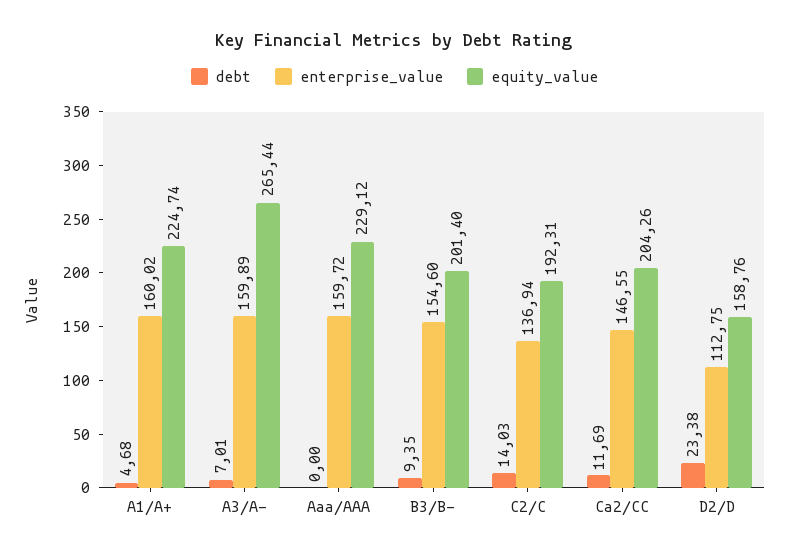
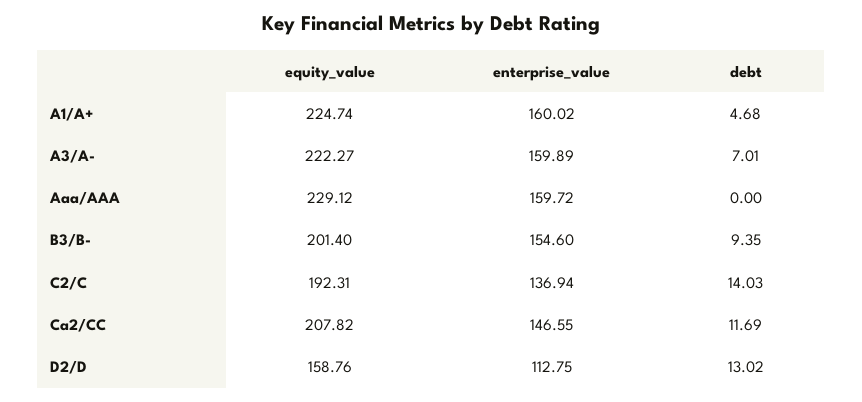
equity_value, A3/A-: 265.44 -> 222.27
equity_value, Ca2/CC: 204.26 -> 207.82
debt, D2/D: 23.38 -> 13.02

